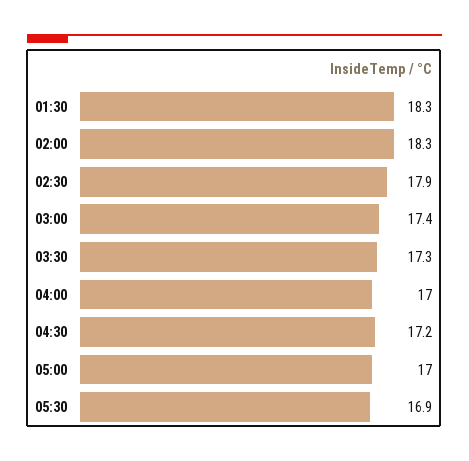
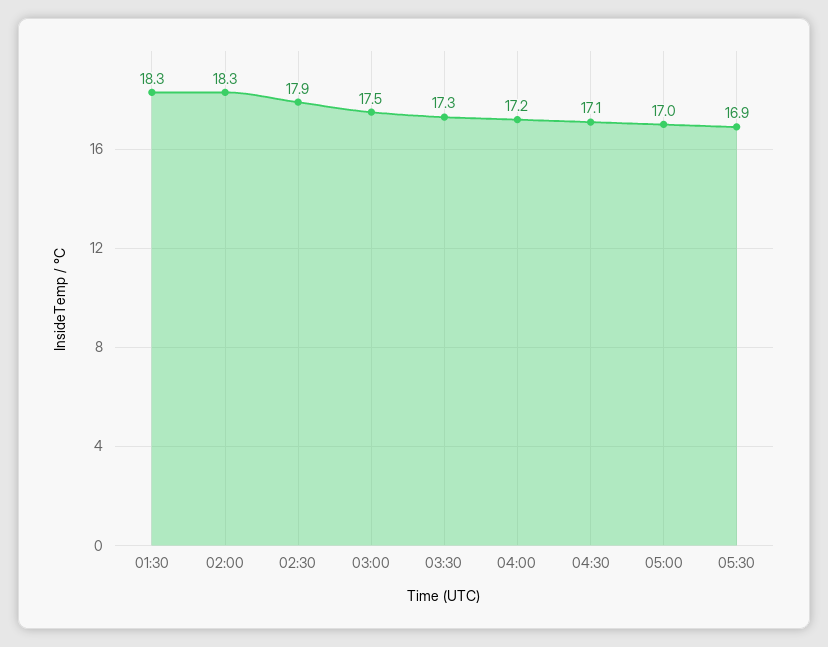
03:00: 17.4 -> 17.5
04:00: 17 -> 17.2
04:30: 17.2 -> 17.1

